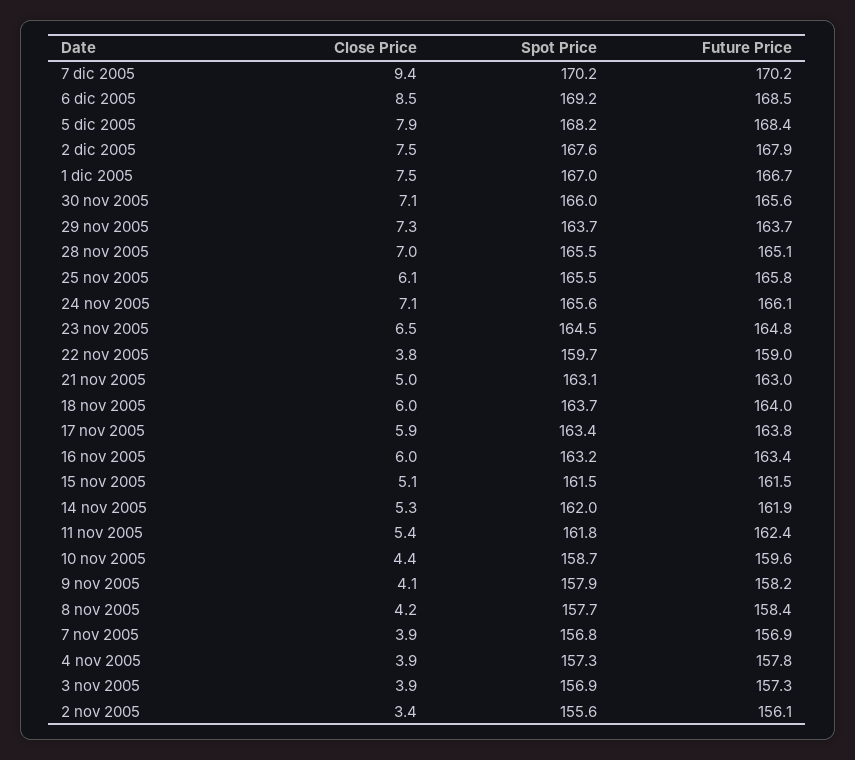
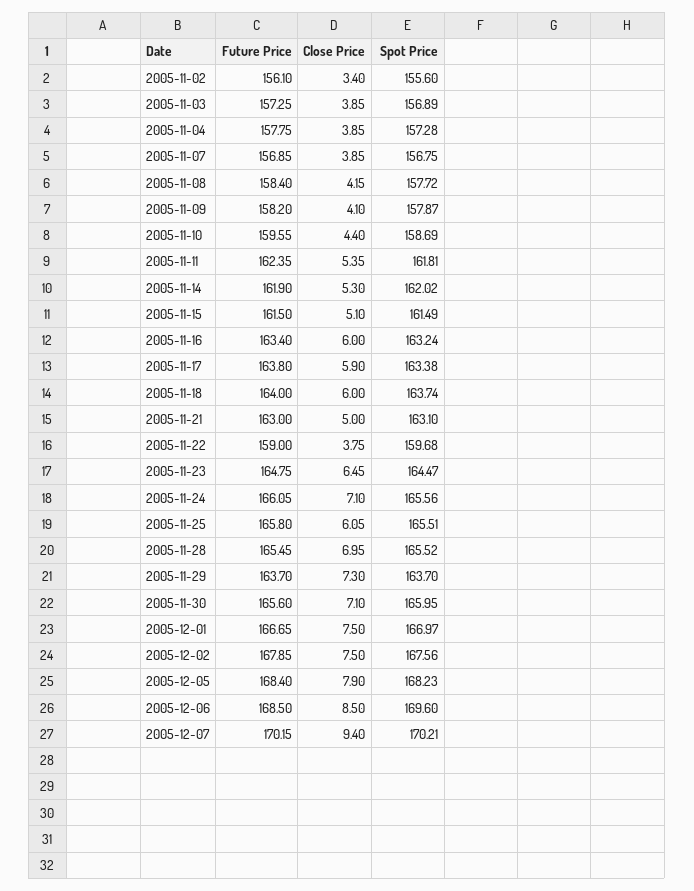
Spot Price, 6 dic 2005: 169.2 -> 169.6
Future Price, 28 nov 2005: 165.1 -> 165.45

